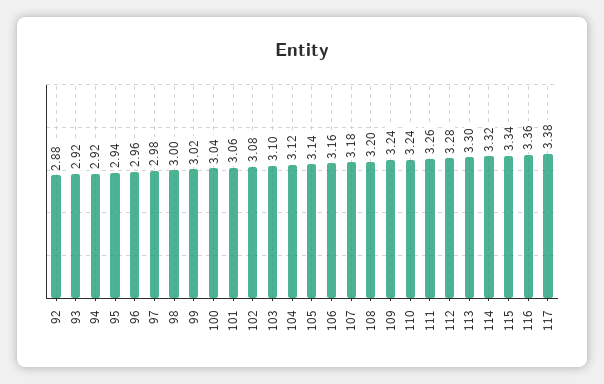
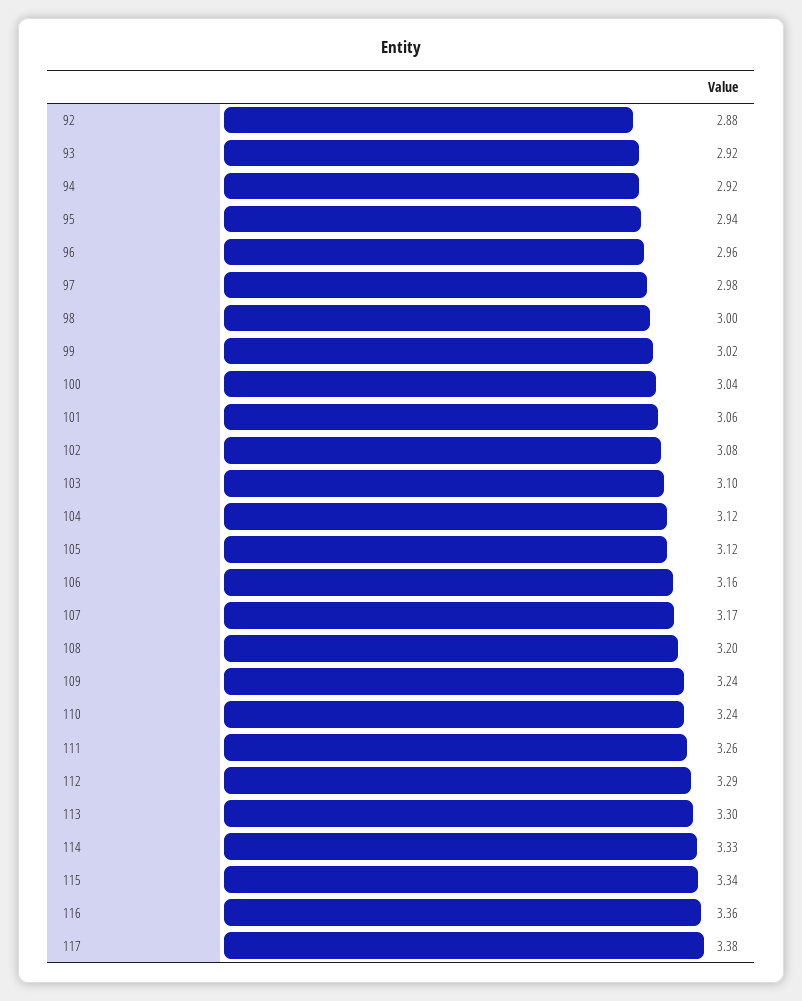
105: 3.14 -> 3.12
107: 3.18 -> 3.17
112: 3.28 -> 3.29
114: 3.32 -> 3.33

